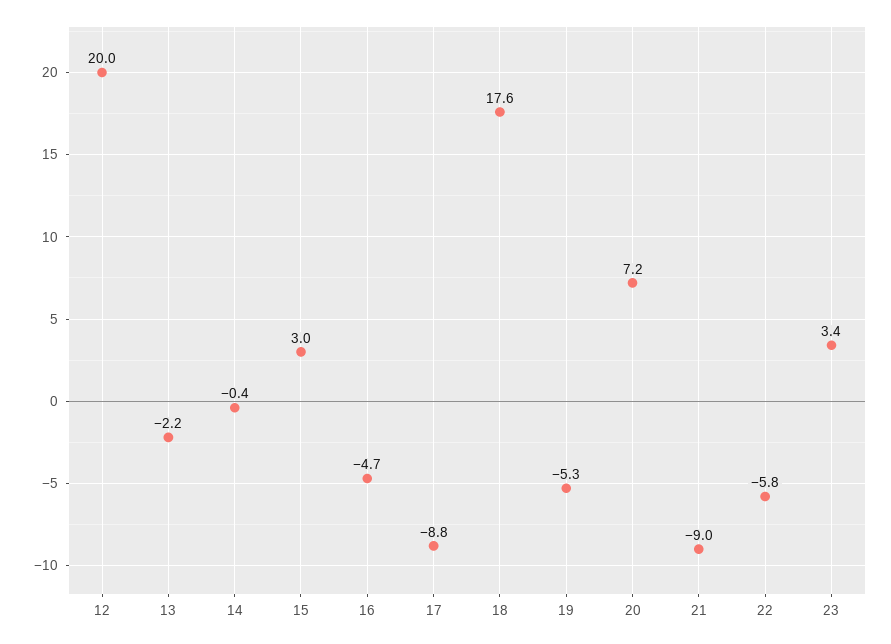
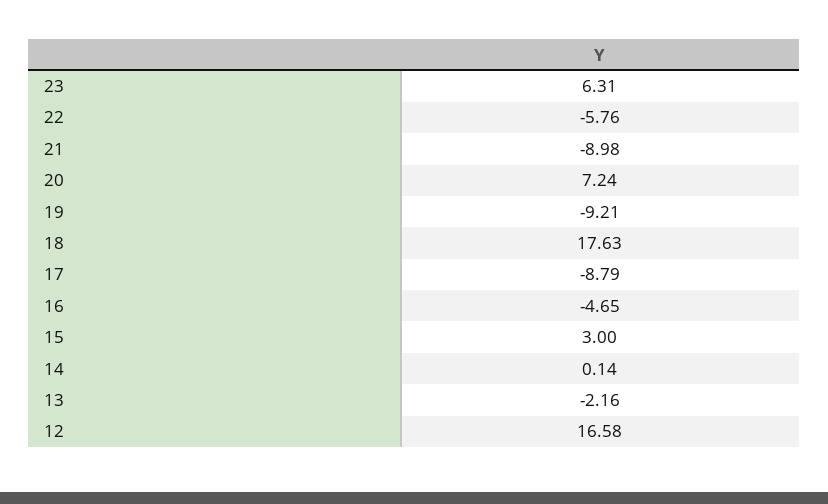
12: 20 -> 16.58
14: -0.4 -> 0.14
19: -5.3 -> -9.21
23: 3.4 -> 6.31

